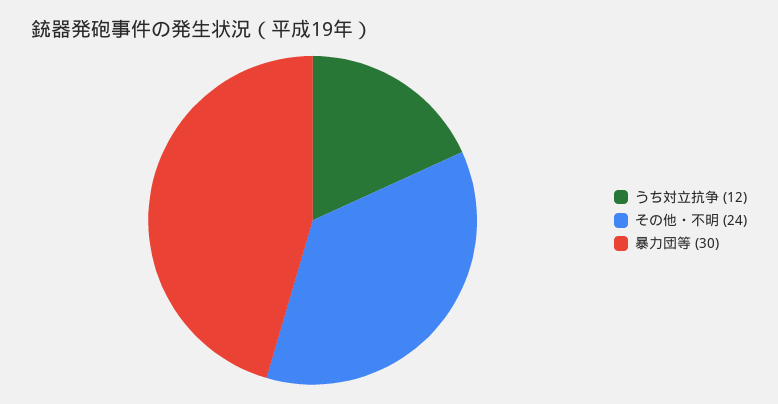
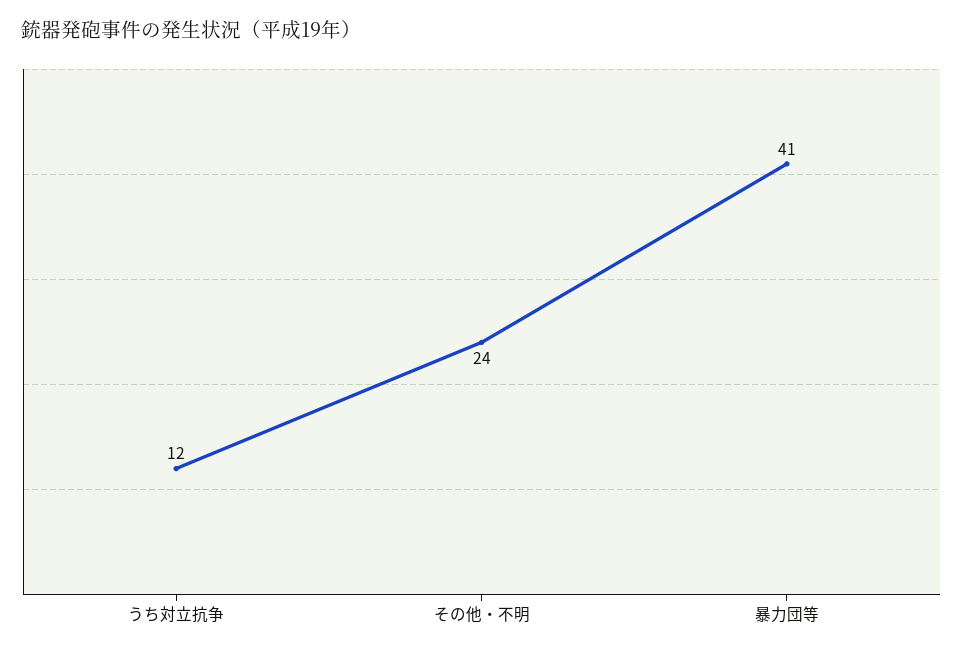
暴力団等: 30 -> 41

